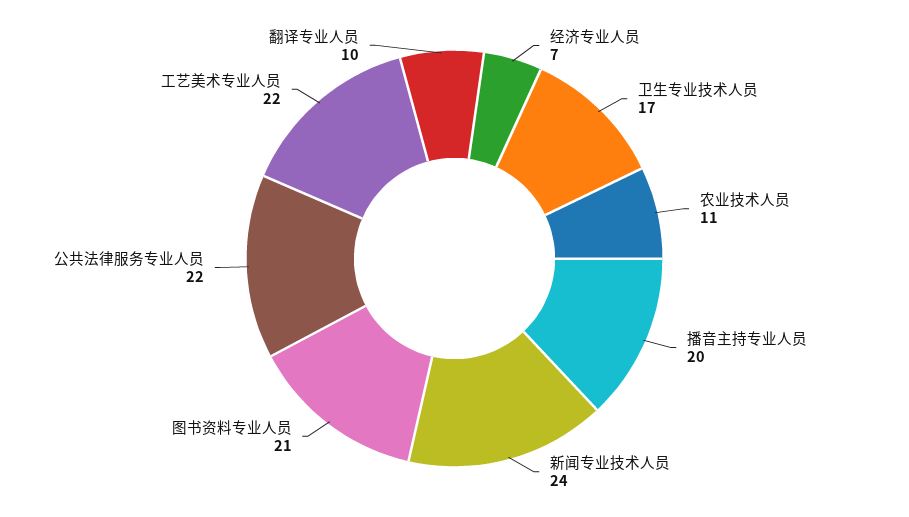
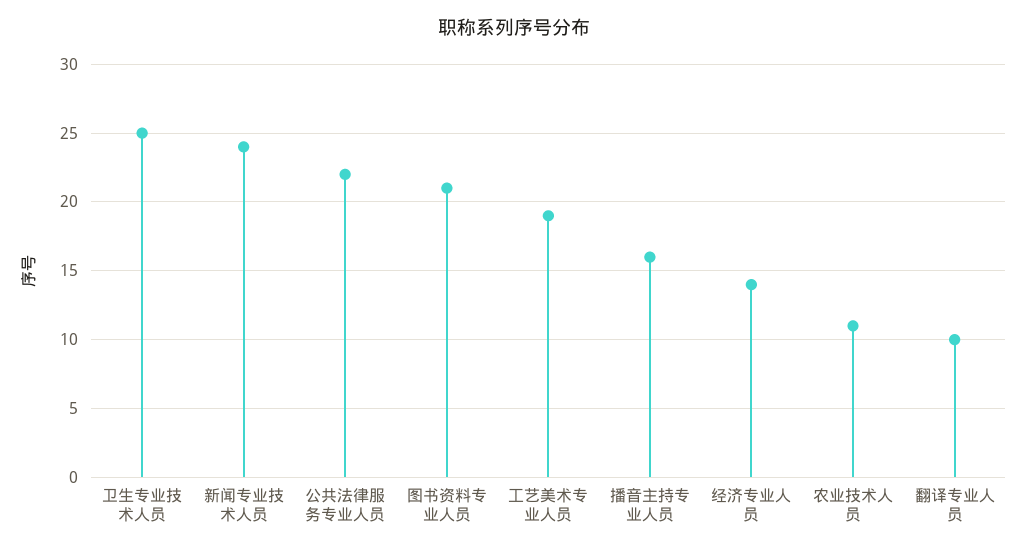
经济专业人员: 7 -> 14
卫生专业技术人员: 17 -> 25
播音主持专业人员: 20 -> 16
工艺美术专业人员: 22 -> 19

